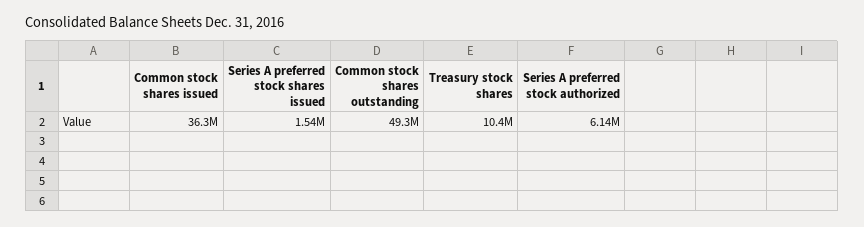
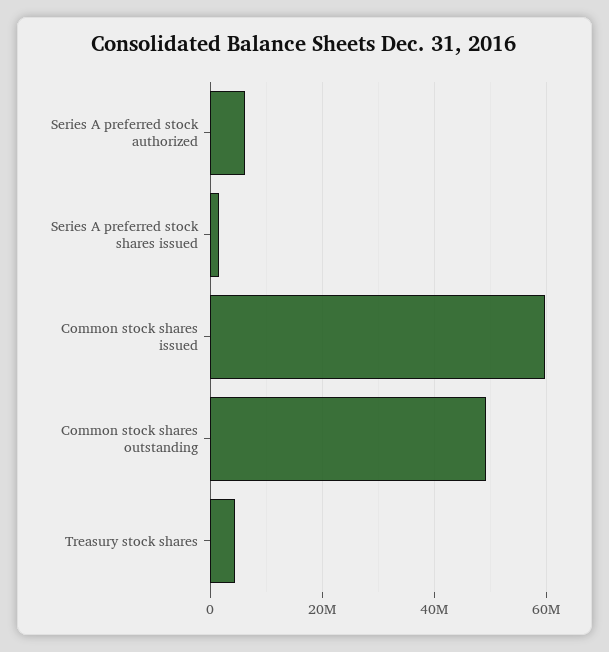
Common stock shares issued: 36300000 -> 60000000
Treasury stock shares: 10400000 -> 4000000

